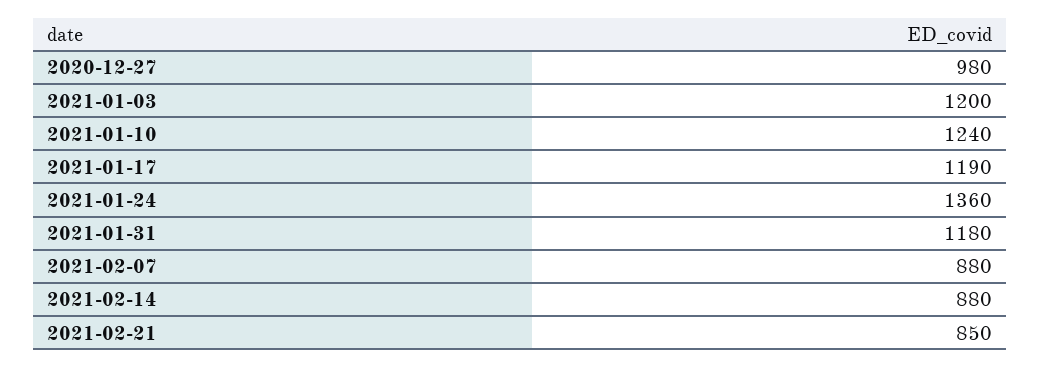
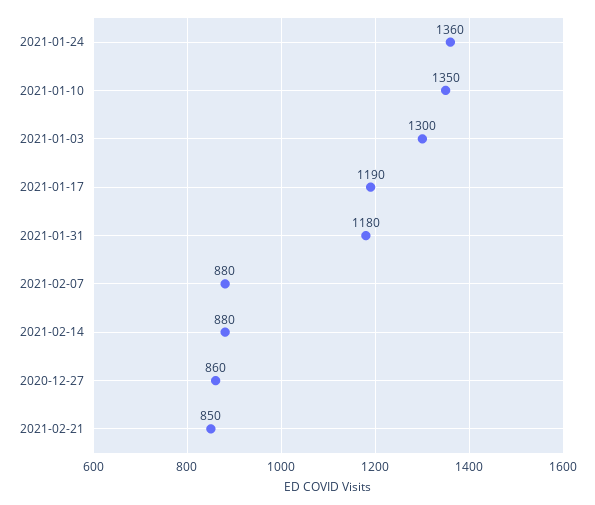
2020-12-27: 980 -> 860
2021-01-03: 1200 -> 1300
2021-01-10: 1240 -> 1350

